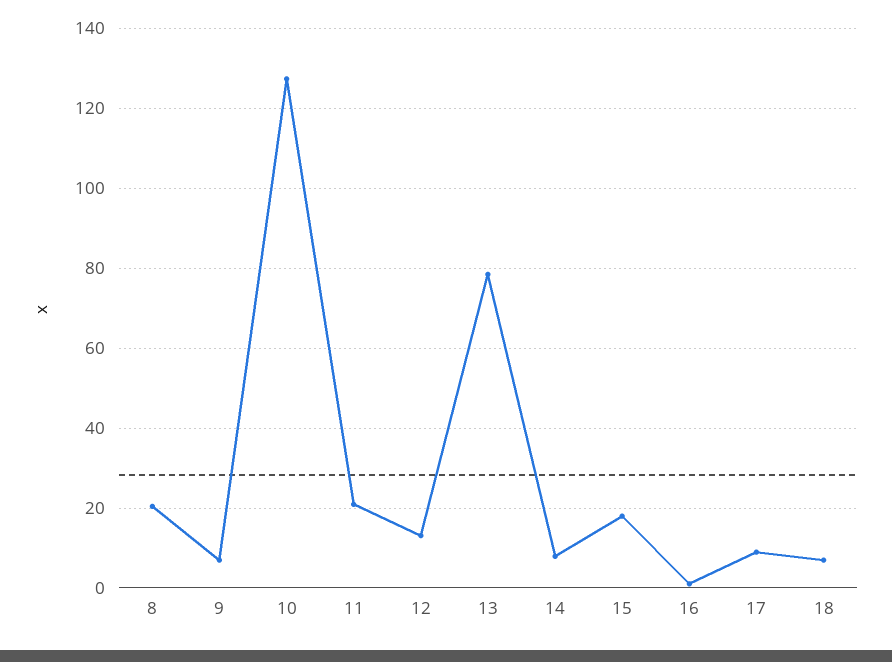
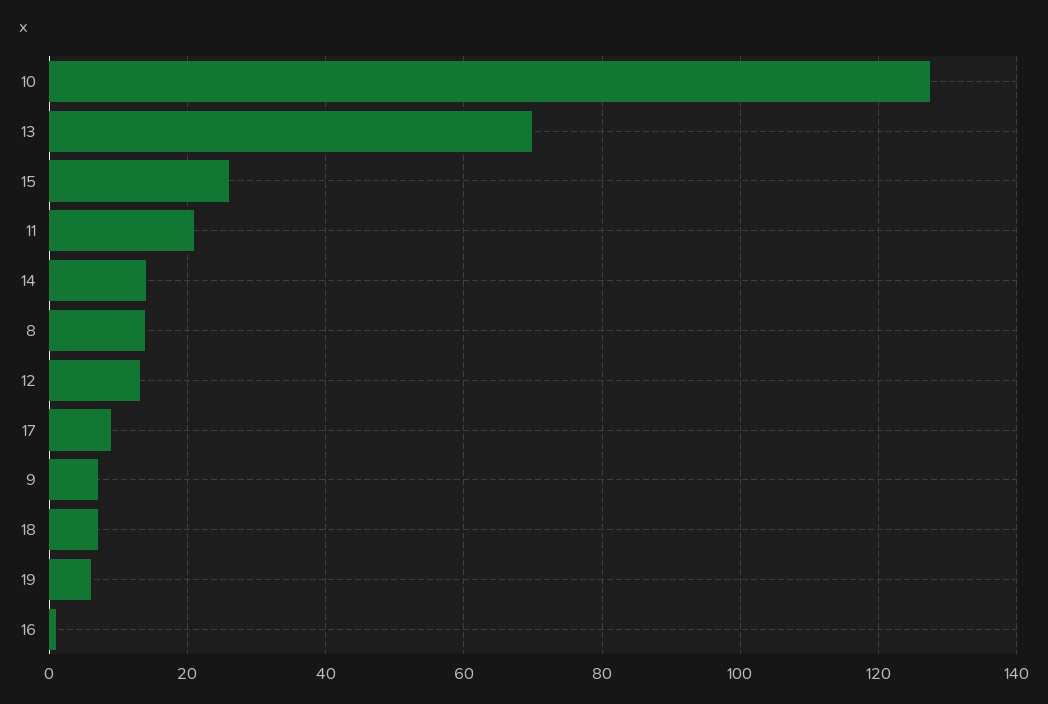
8: 20 -> 14
13: 78 -> 70
14: 8 -> 14
15: 18 -> 26
19: none -> 6

